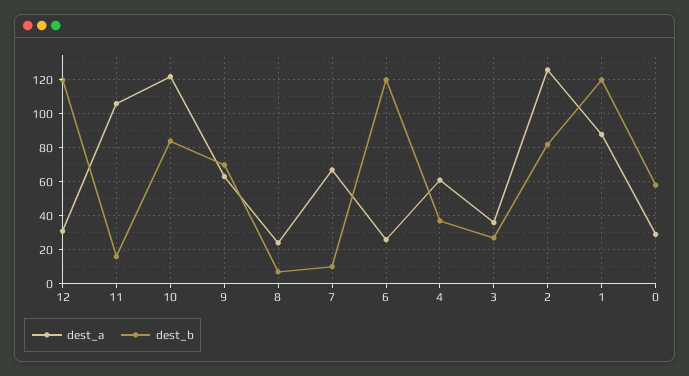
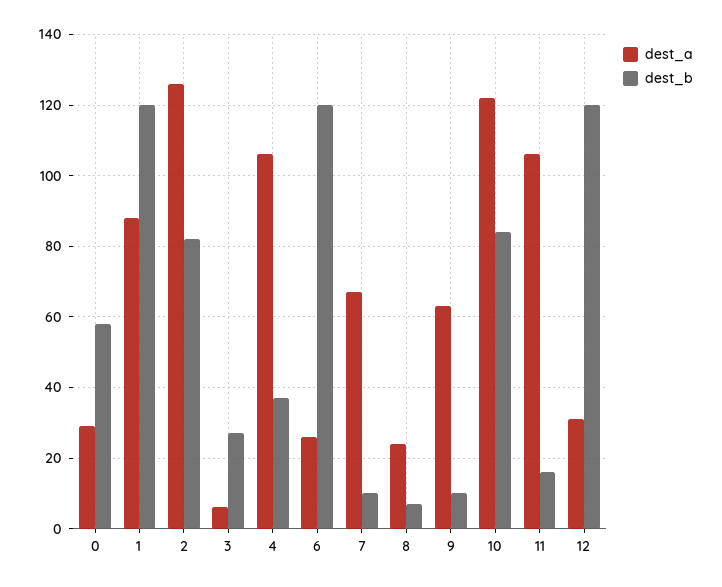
dest_b, 9: 70 -> 10
dest_a, 4: 60 -> 105
dest_a, 3: 35 -> 5

